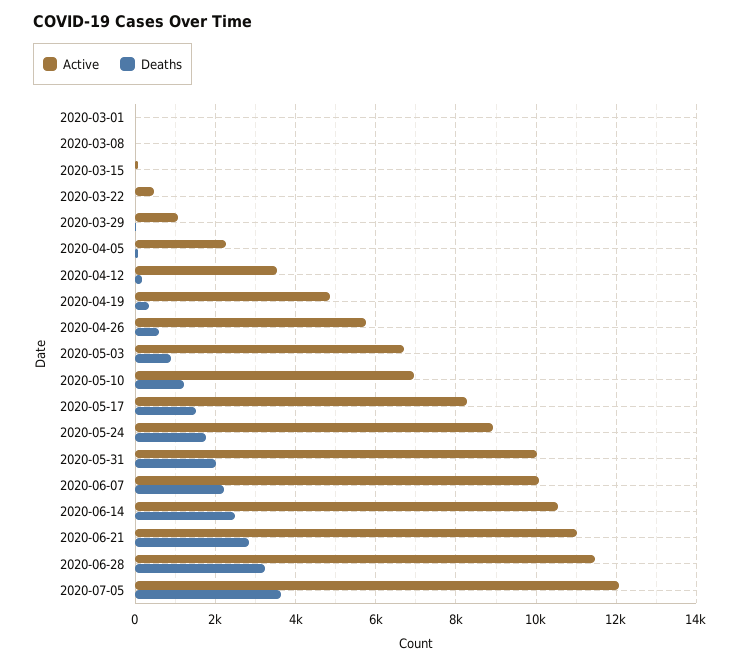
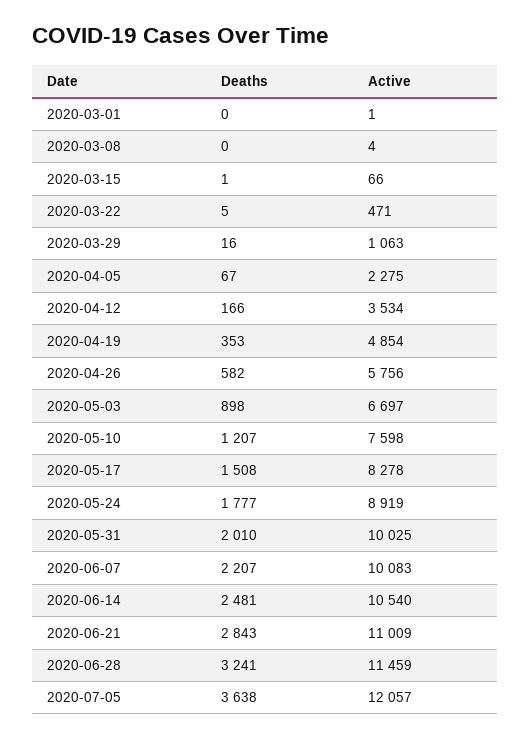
Active, 2020-05-10: 7000 -> 7598

